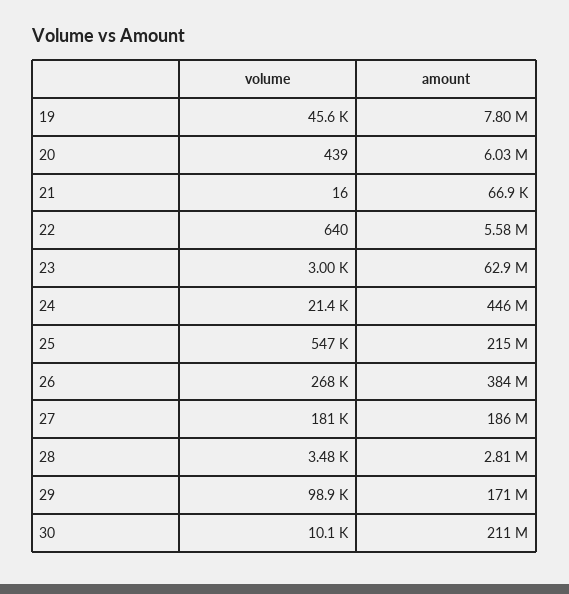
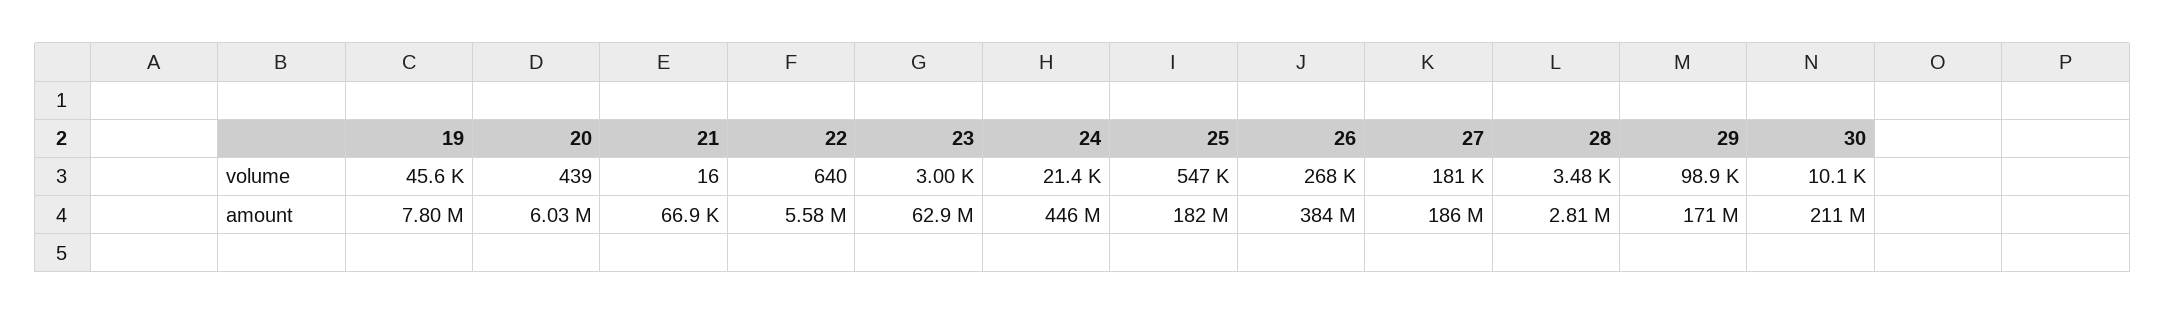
amount, 25: 215000000 -> 182000000

